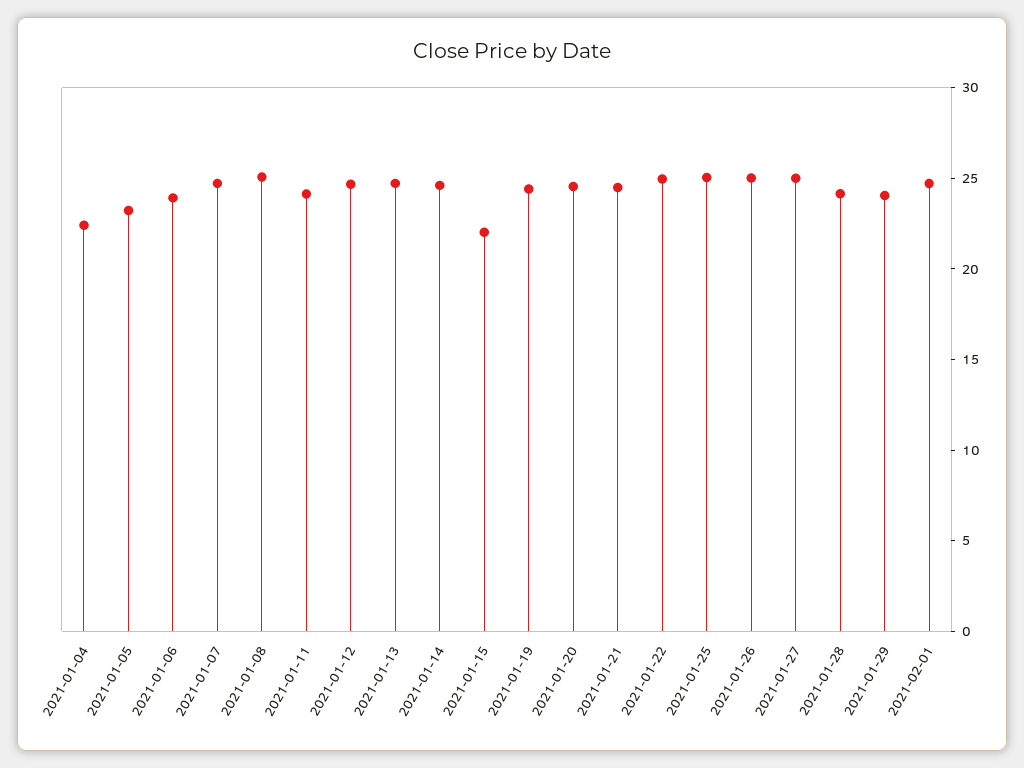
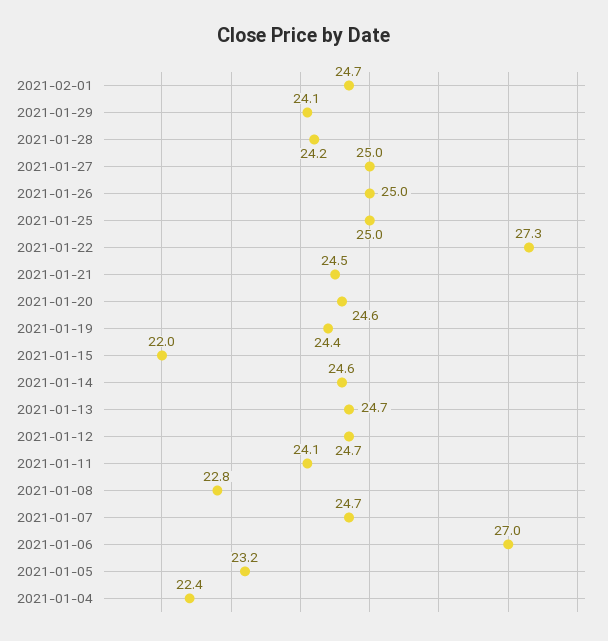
2021-01-06: 24 -> 27
2021-01-08: 25 -> 22.8
2021-01-22: 25 -> 27.3

